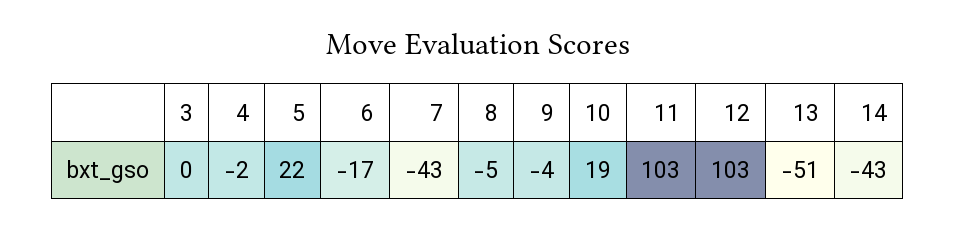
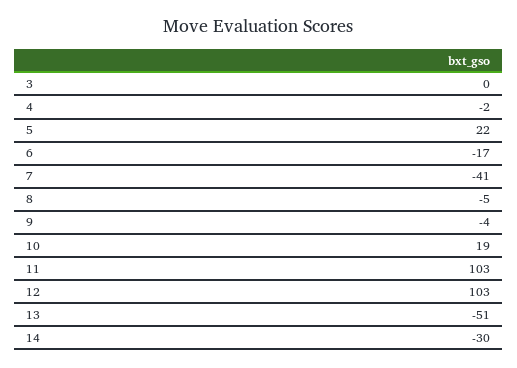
7: -43 -> -41
14: -43 -> -30

